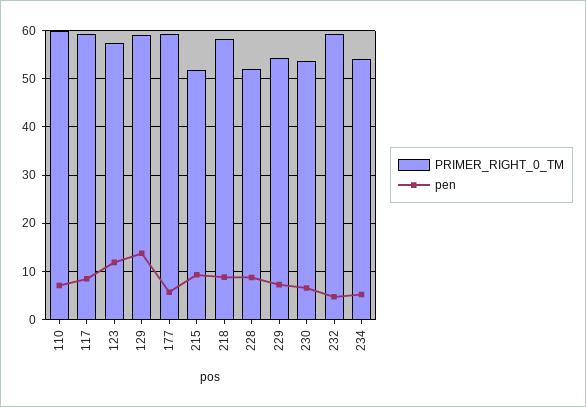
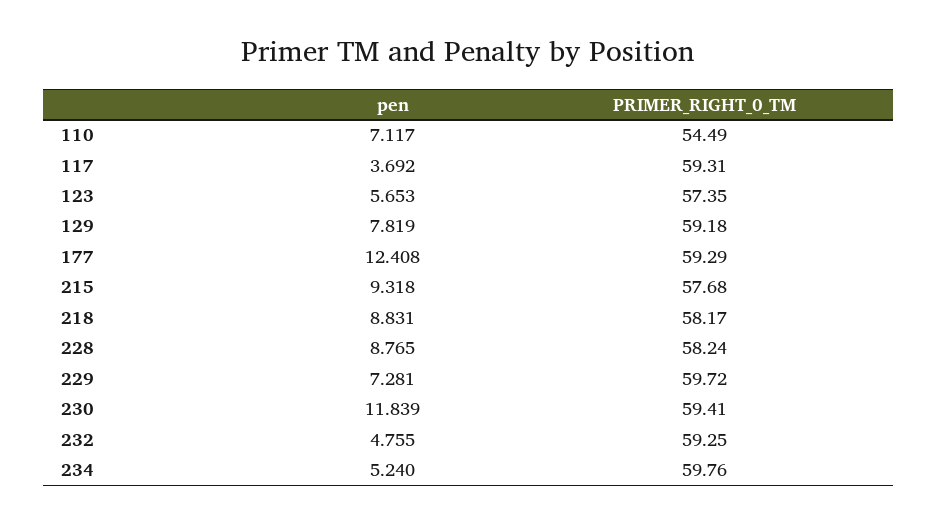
PRIMER_RIGHT_0_TM, 110: 60 -> 54.49
pen, 117: 8 -> 3.692
pen, 123: 12 -> 5.653
pen, 129: 14 -> 7.819
pen, 177: 6 -> 12.408
PRIMER_RIGHT_0_TM, 215: 52 -> 57.68
PRIMER_RIGHT_0_TM, 228: 52 -> 58.24
PRIMER_RIGHT_0_TM, 229: 54 -> 59.72
PRIMER_RIGHT_0_TM, 230: 54 -> 59.41
pen, 230: 6 -> 11.839
PRIMER_RIGHT_0_TM, 234: 54 -> 59.76

